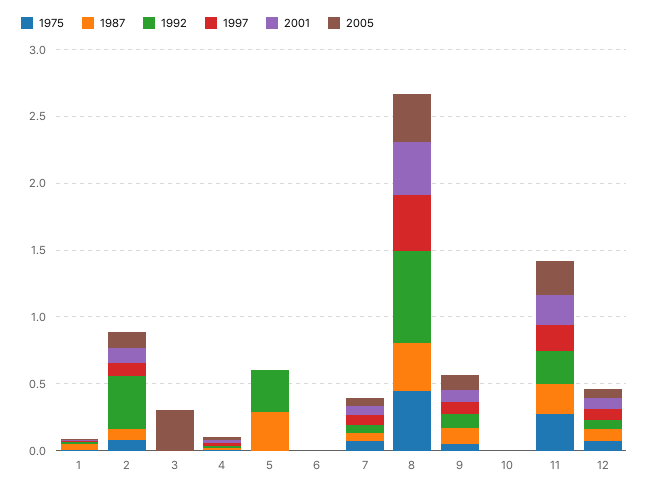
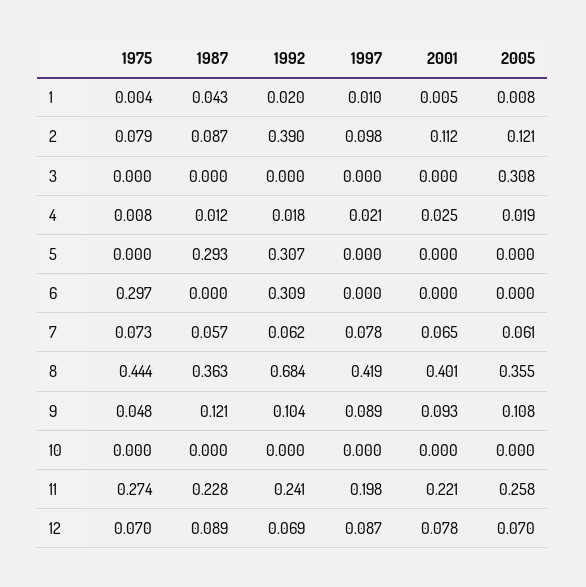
1975, 6: 0 -> 0.297
1992, 6: 0 -> 0.309

